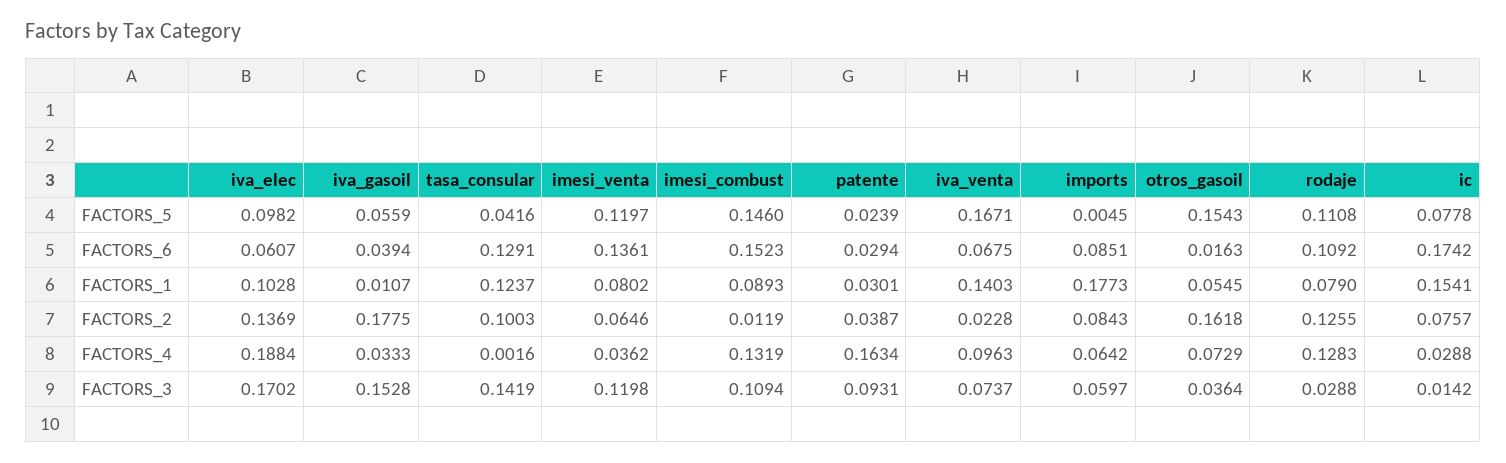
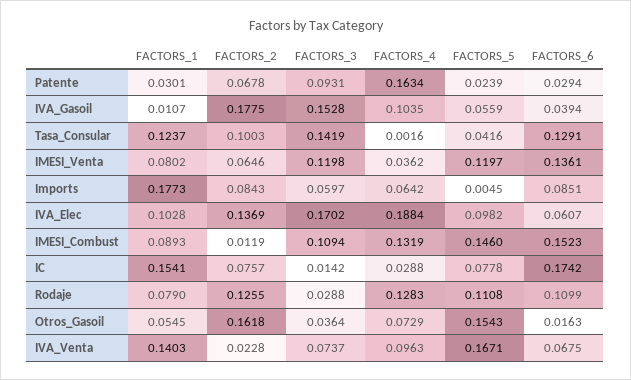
rodaje, FACTORS_6: 0.1092 -> 0.1099
patente, FACTORS_2: 0.0387 -> 0.0678
iva_gasoil, FACTORS_4: 0.0333 -> 0.1035

